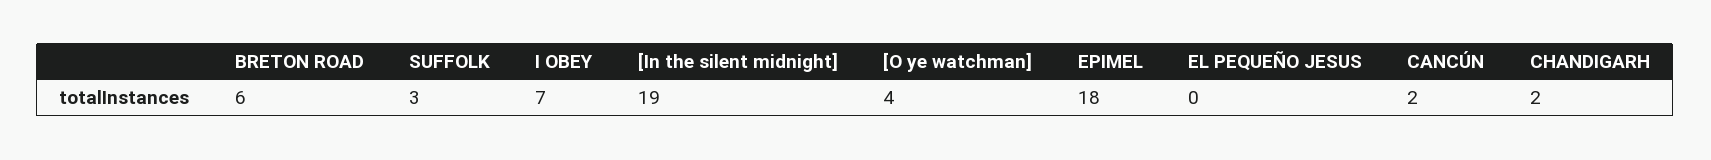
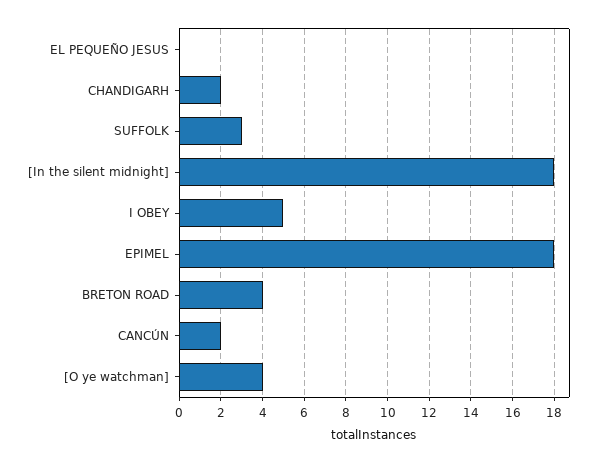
BRETON ROAD: 6 -> 4
I OBEY: 7 -> 5
[In the silent midnight]: 19 -> 18

